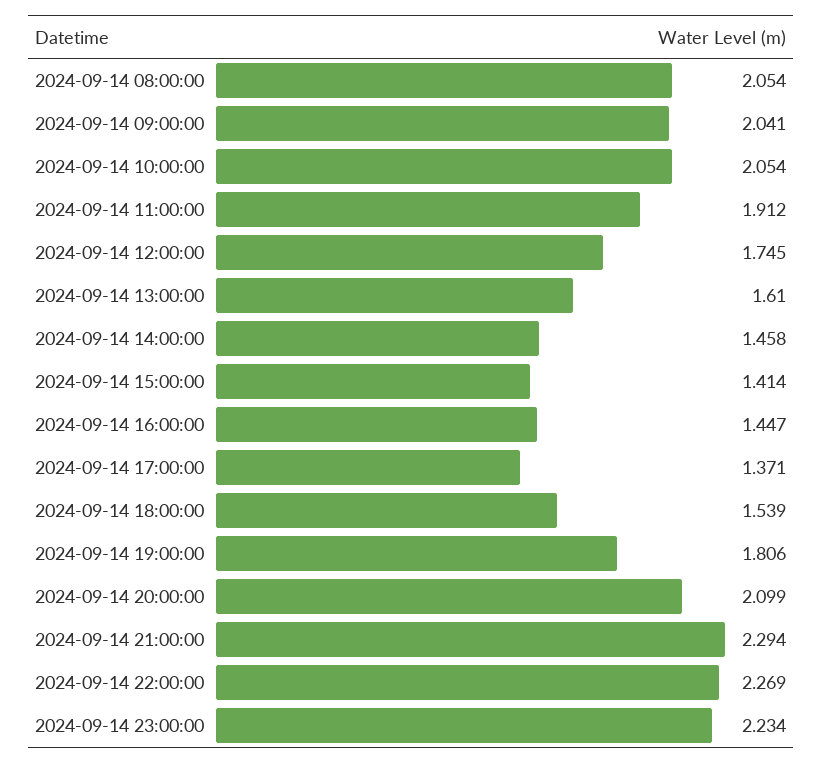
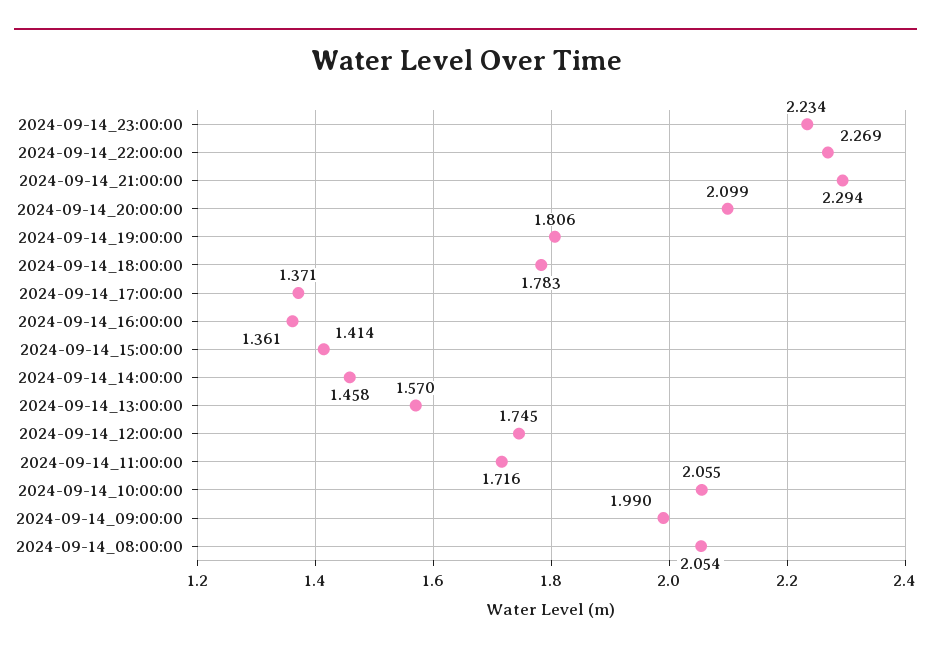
2024-09-14 09:00:00: 2.041 -> 1.99
2024-09-14 10:00:00: 2.054 -> 2.055
2024-09-14 11:00:00: 1.912 -> 1.716
2024-09-14 13:00:00: 1.61 -> 1.57
2024-09-14 16:00:00: 1.447 -> 1.361
2024-09-14 18:00:00: 1.539 -> 1.783

